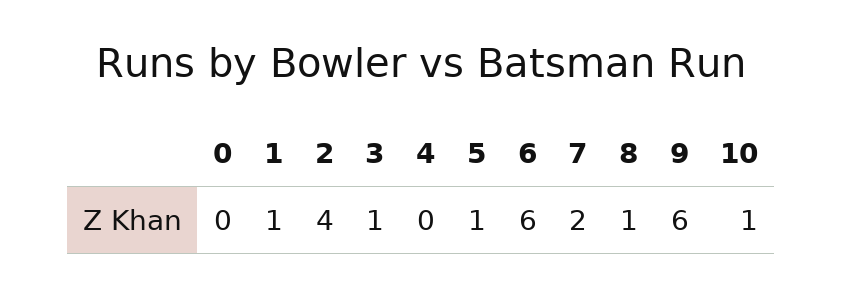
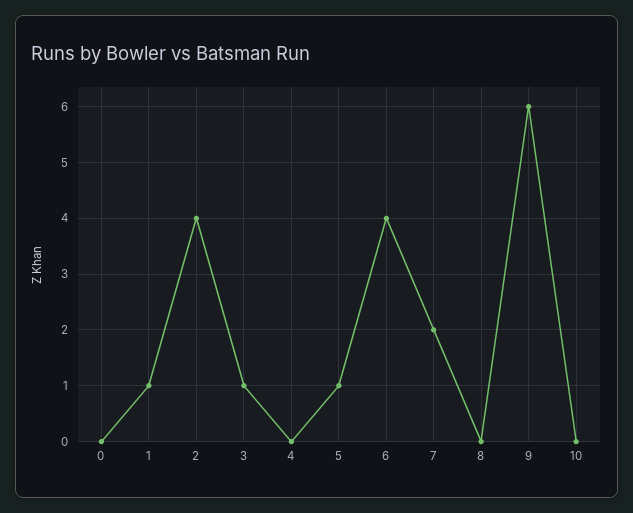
6: 6 -> 4
8: 1 -> 0
10: 1 -> 0

